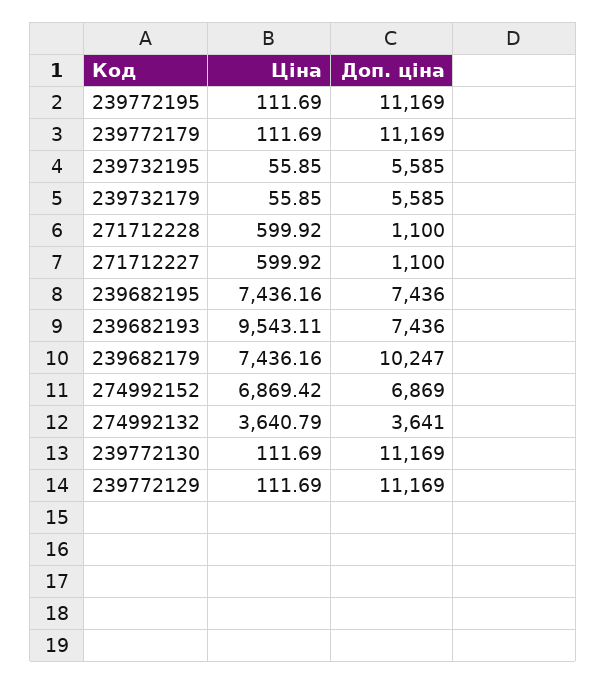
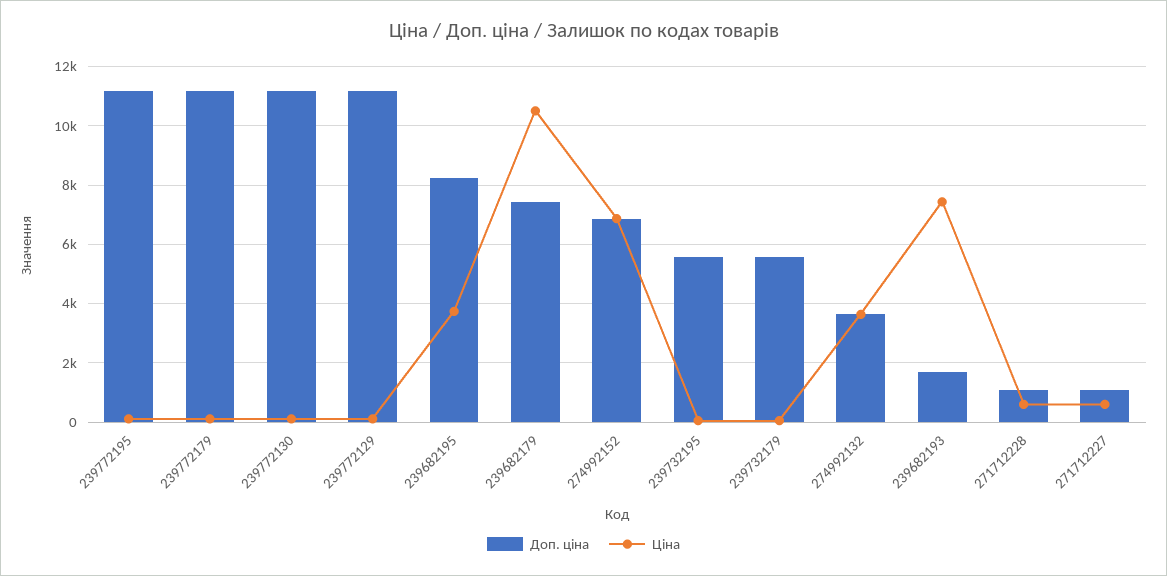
Ціна, 239682195: 7436.16 -> 3750
Доп. ціна, 239682195: 7436 -> 8250
Ціна, 239682193: 9543.11 -> 7500
Доп. ціна, 239682193: 7436 -> 1750
Ціна, 239682179: 7436.16 -> 10500
Доп. ціна, 239682179: 10247 -> 7500

